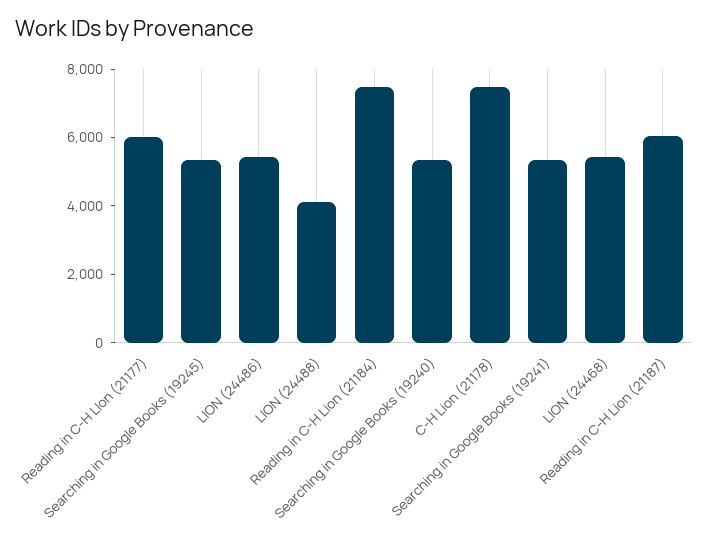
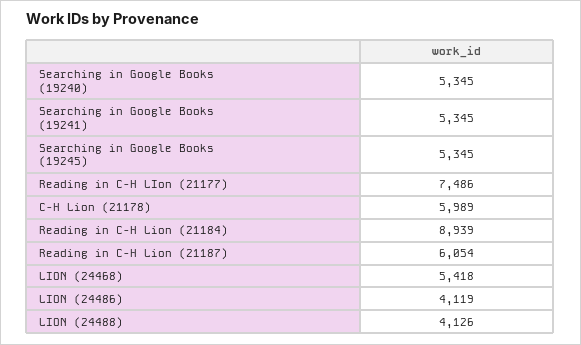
Reading in C-H LIon (21177): 6000 -> 7486
LION (24486): 5500 -> 4119
Reading in C-H Lion (21184): 7500 -> 8939
C-H Lion (21178): 7500 -> 5989

